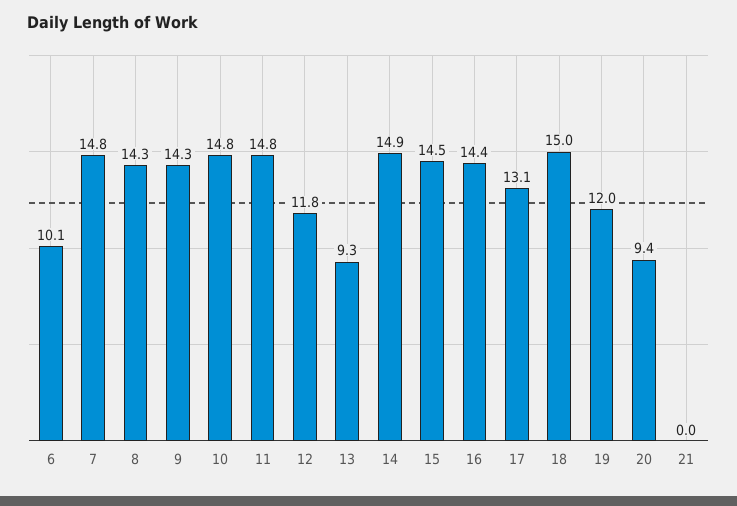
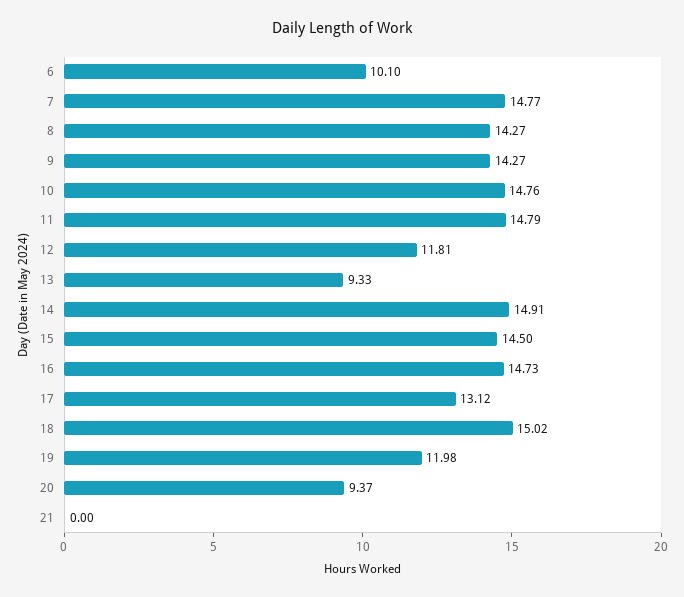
16: 14.4 -> 14.73

